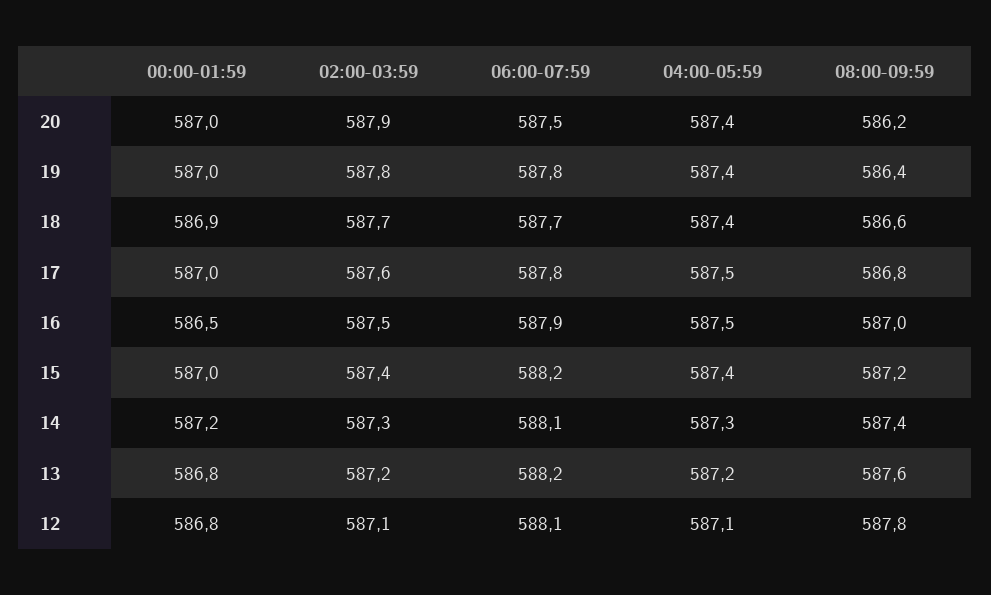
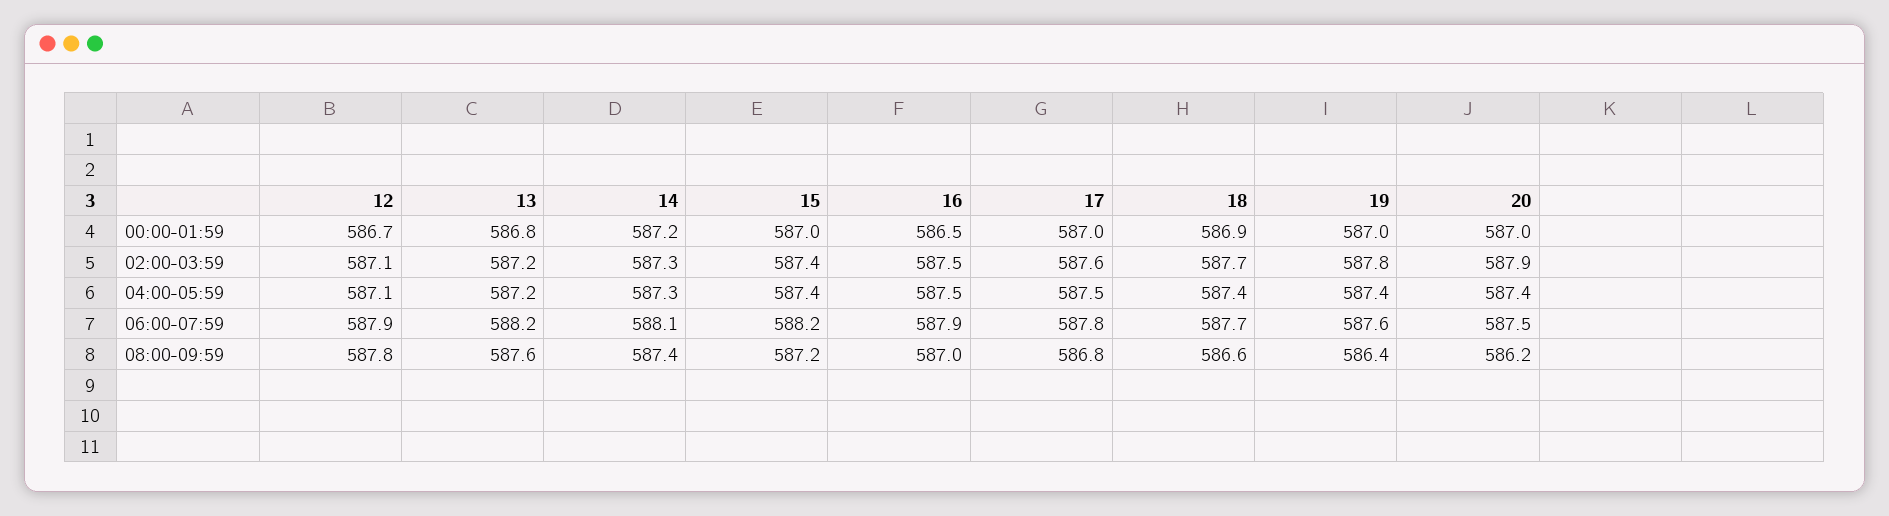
06:00-07:59, 19: 587.8 -> 587.6
00:00-01:59, 12: 586.8 -> 586.7
06:00-07:59, 12: 588.1 -> 587.9

